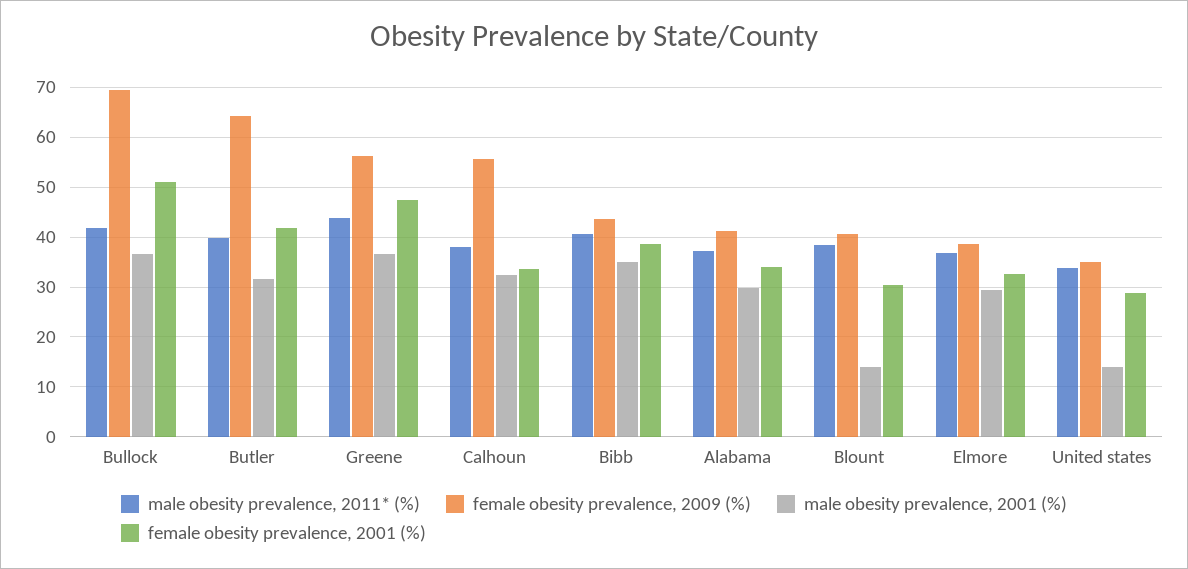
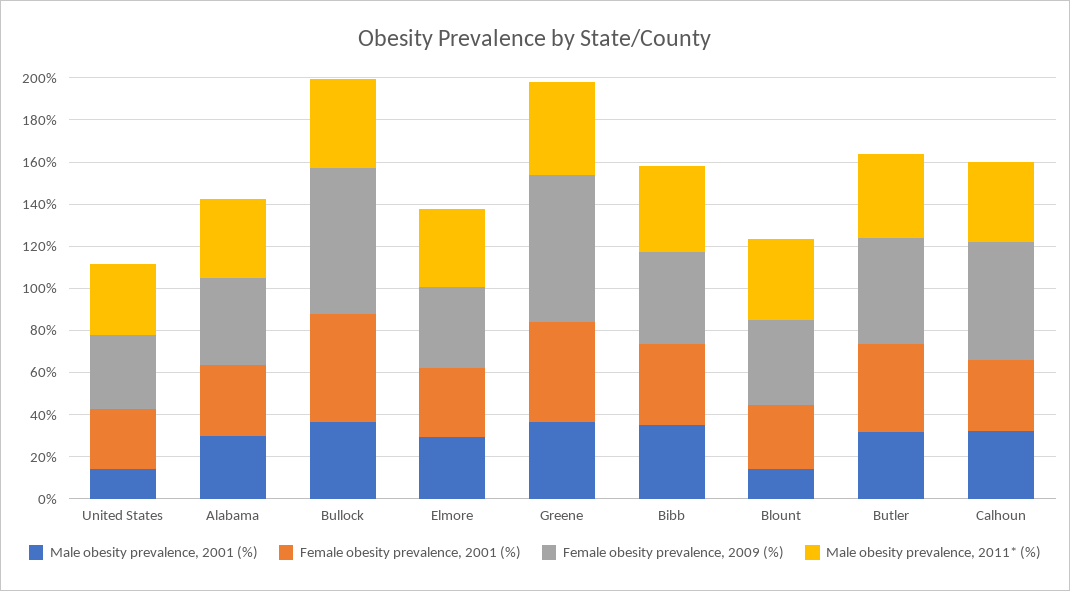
female obesity prevalence, 2009 (%), Butler: 64 -> 50
female obesity prevalence, 2009 (%), Greene: 56 -> 70

